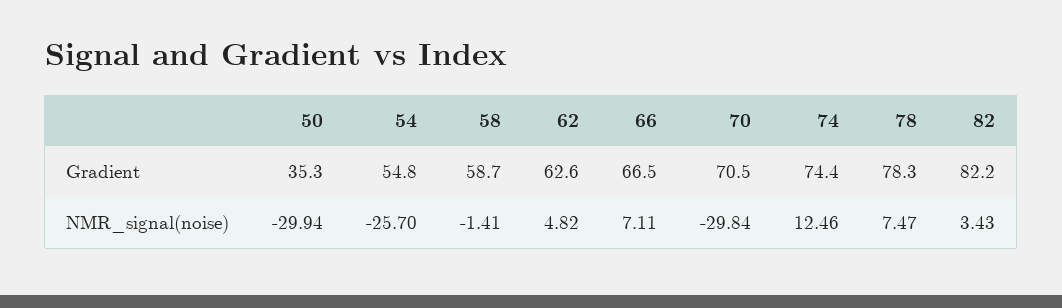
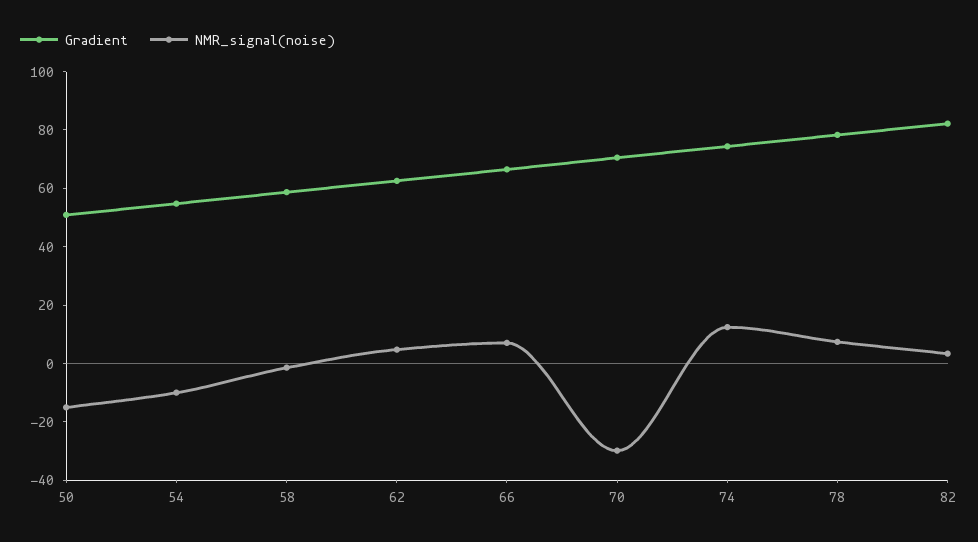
Gradient, 50: 35.3 -> 50
NMR_signal(noise), 50: -29.94 -> -15
NMR_signal(noise), 54: -25.7 -> -10

